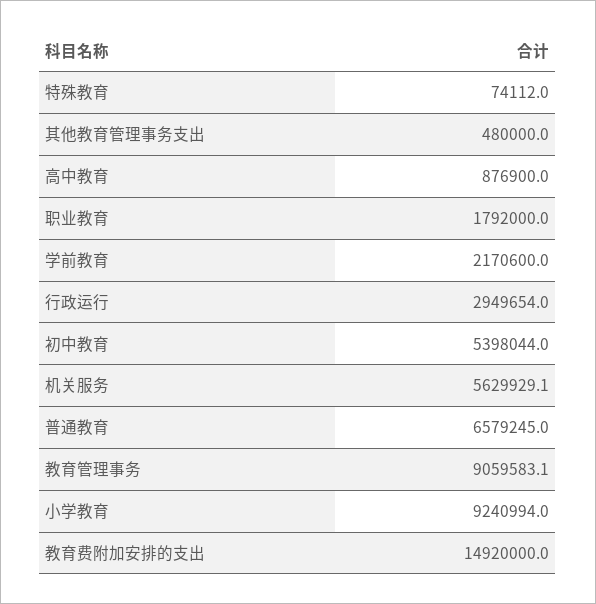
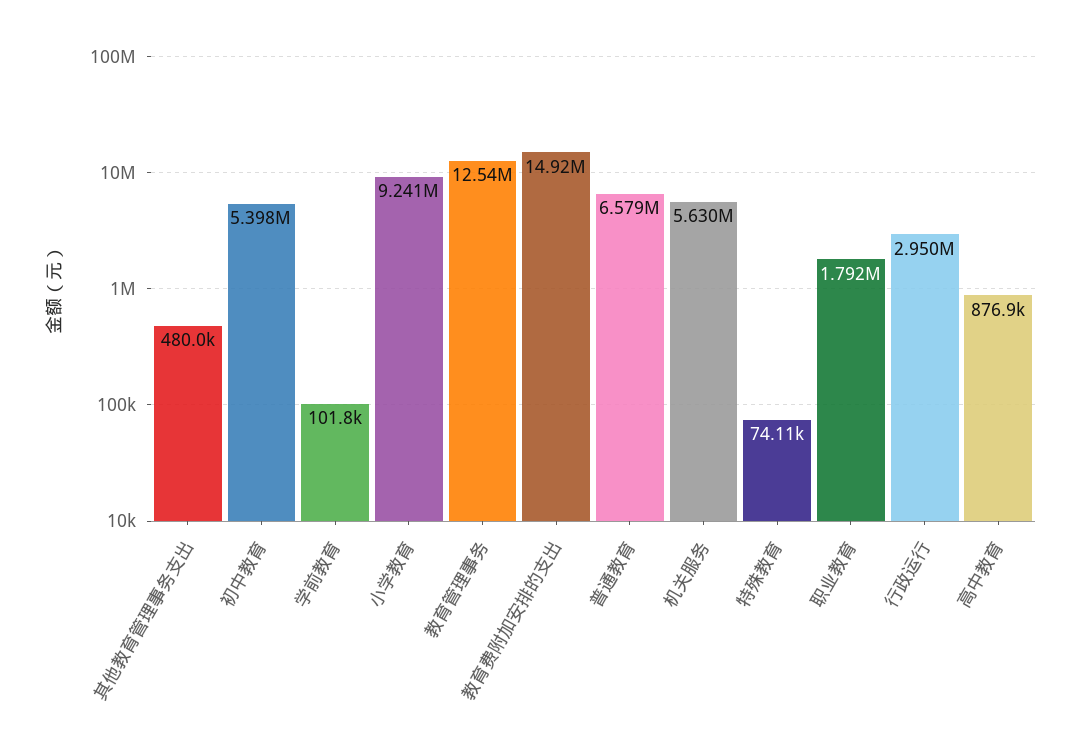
学前教育: 2170600 -> 101800
教育管理事务: 9059583.1 -> 12540000

